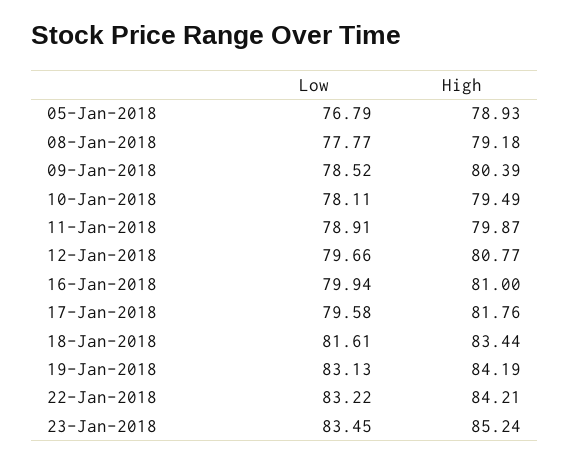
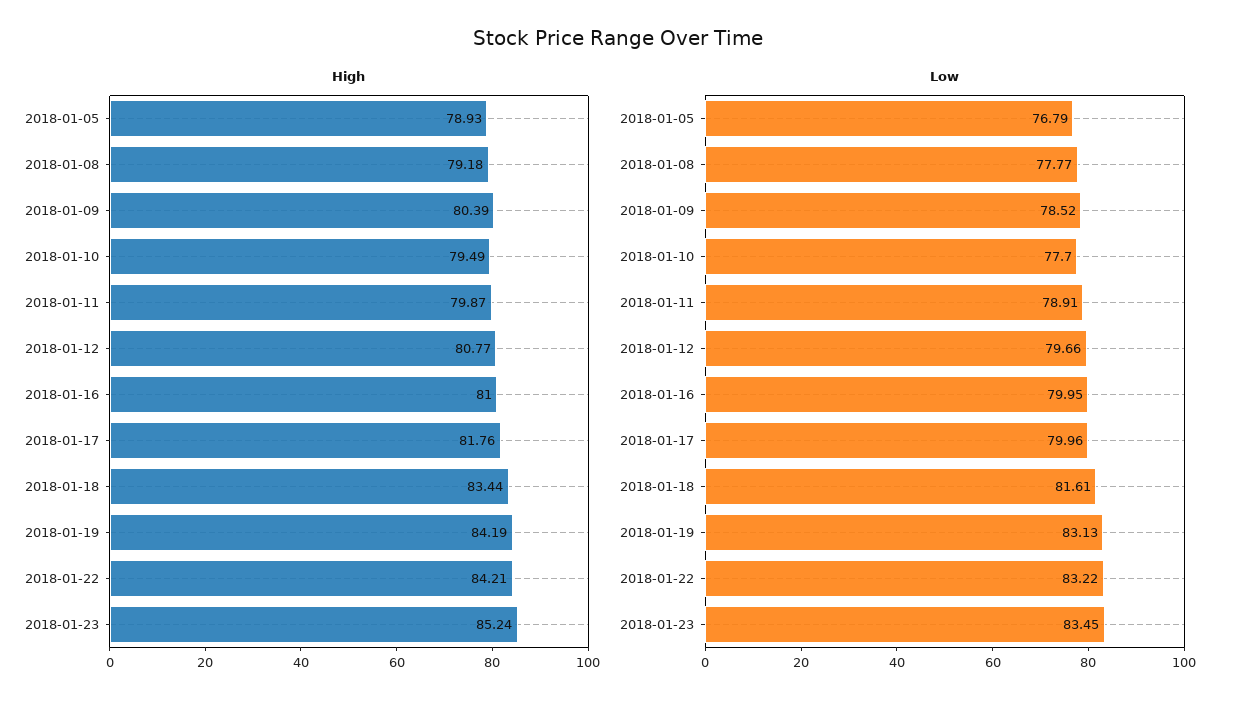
Low, 10-Jan-2018: 78.11 -> 77.7
Low, 16-Jan-2018: 79.94 -> 79.95
Low, 17-Jan-2018: 79.58 -> 79.96

